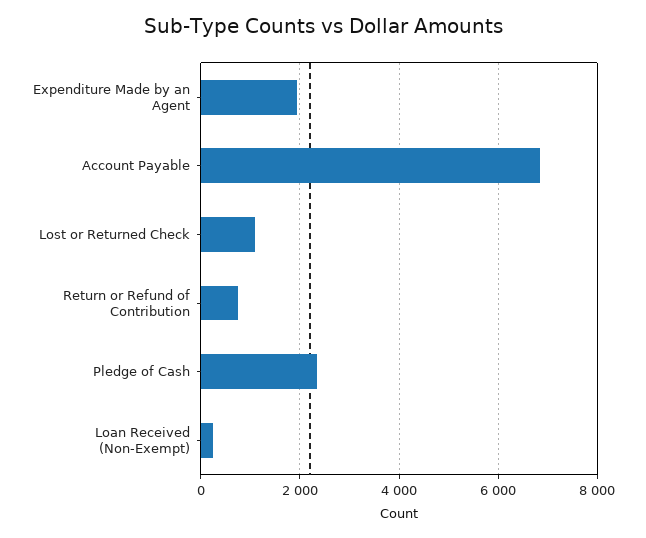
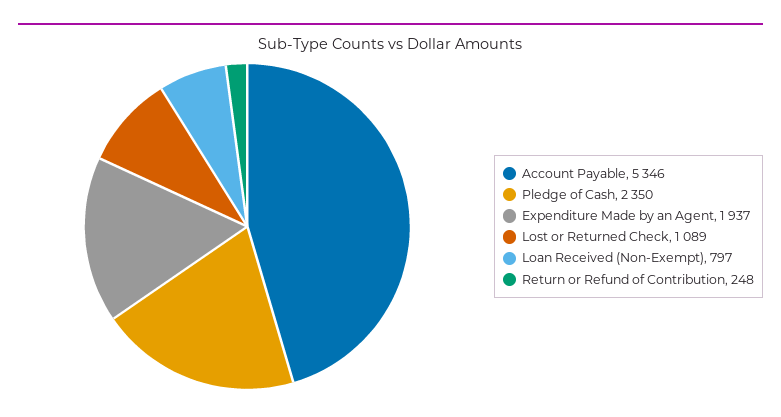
Account Payable: 6800 -> 5346
Return or Refund of Contribution: 800 -> 248
Loan Received (Non-Exempt): 200 -> 797

